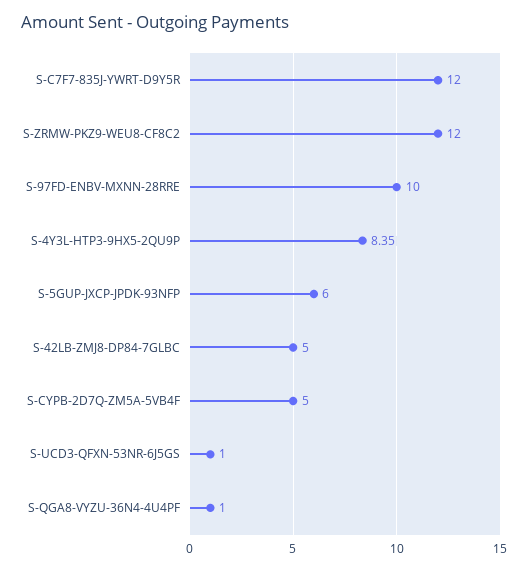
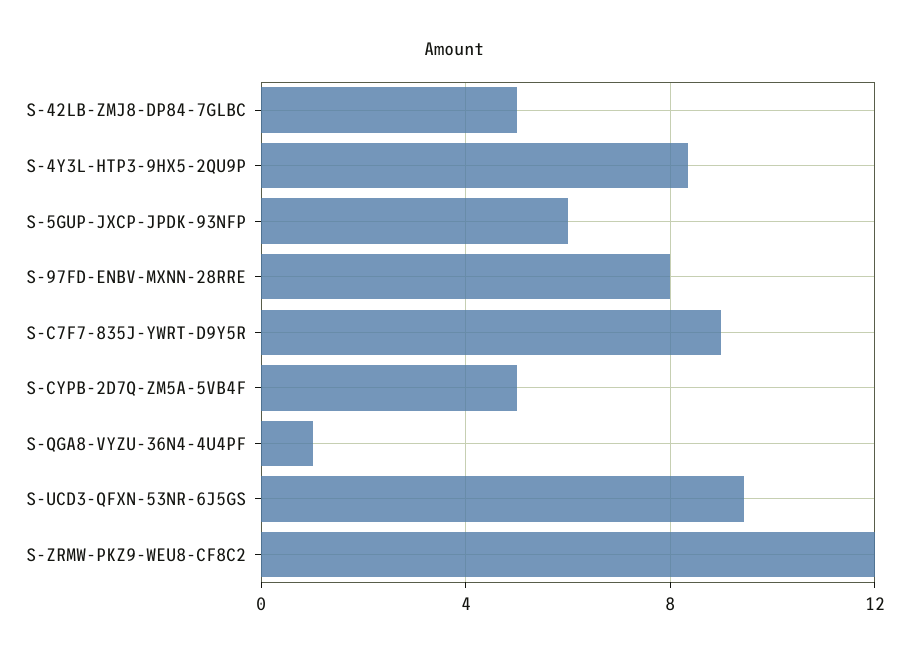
S-C7F7-835J-YWRT-D9Y5R: 12 -> 9
S-97FD-ENBV-MXNN-28RRE: 10 -> 8
S-UCD3-QFXN-53NR-6J5GS: 1 -> 9.5

